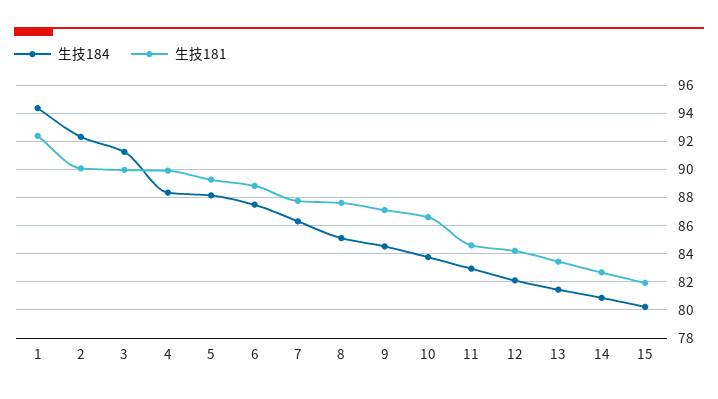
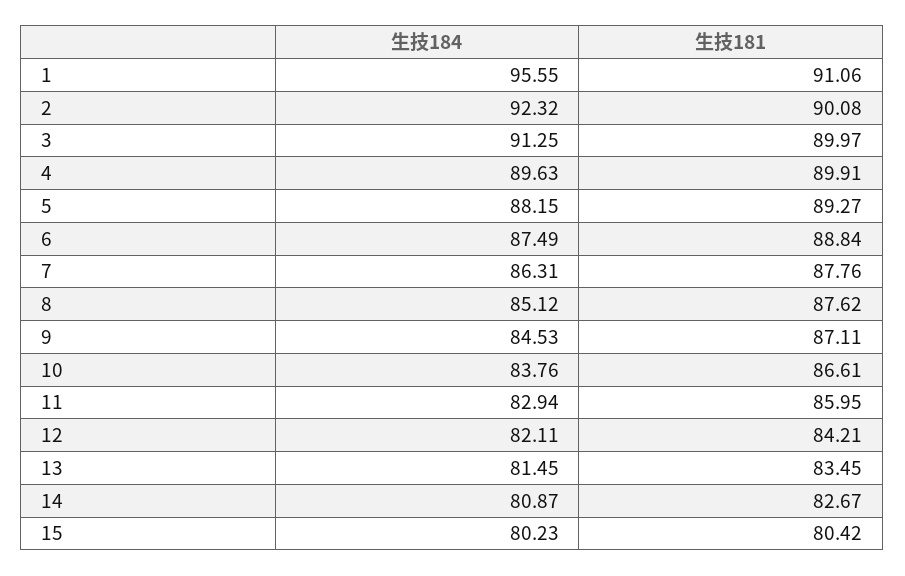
生技184, 1: 94.5 -> 95.55
生技181, 1: 92.5 -> 91.06
生技184, 4: 88.5 -> 89.63
生技181, 11: 84.5 -> 85.95
生技181, 15: 82 -> 80.42

